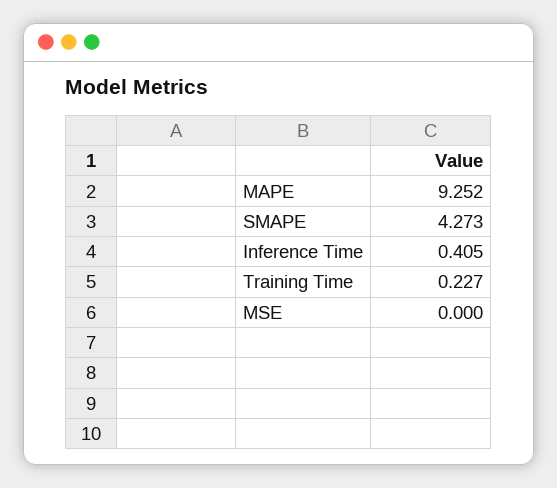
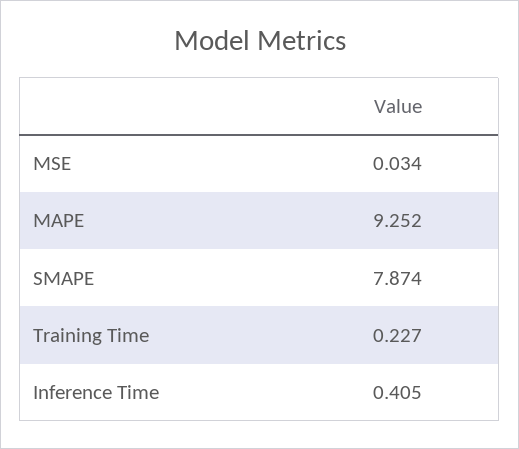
SMAPE: 4.273 -> 7.874
MSE: 0 -> 0.034

